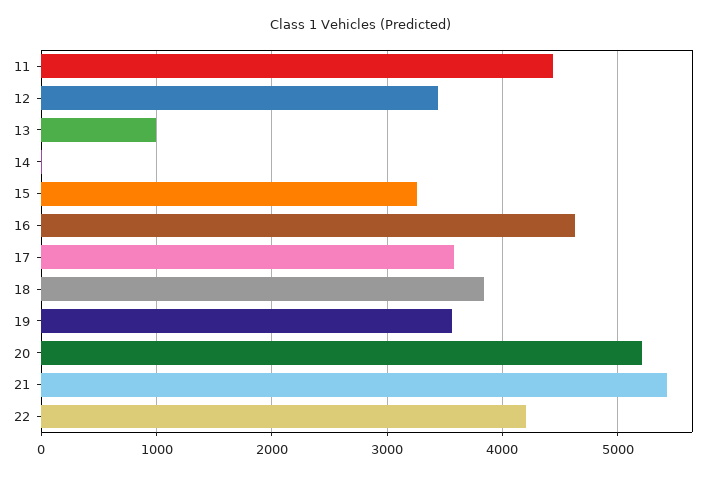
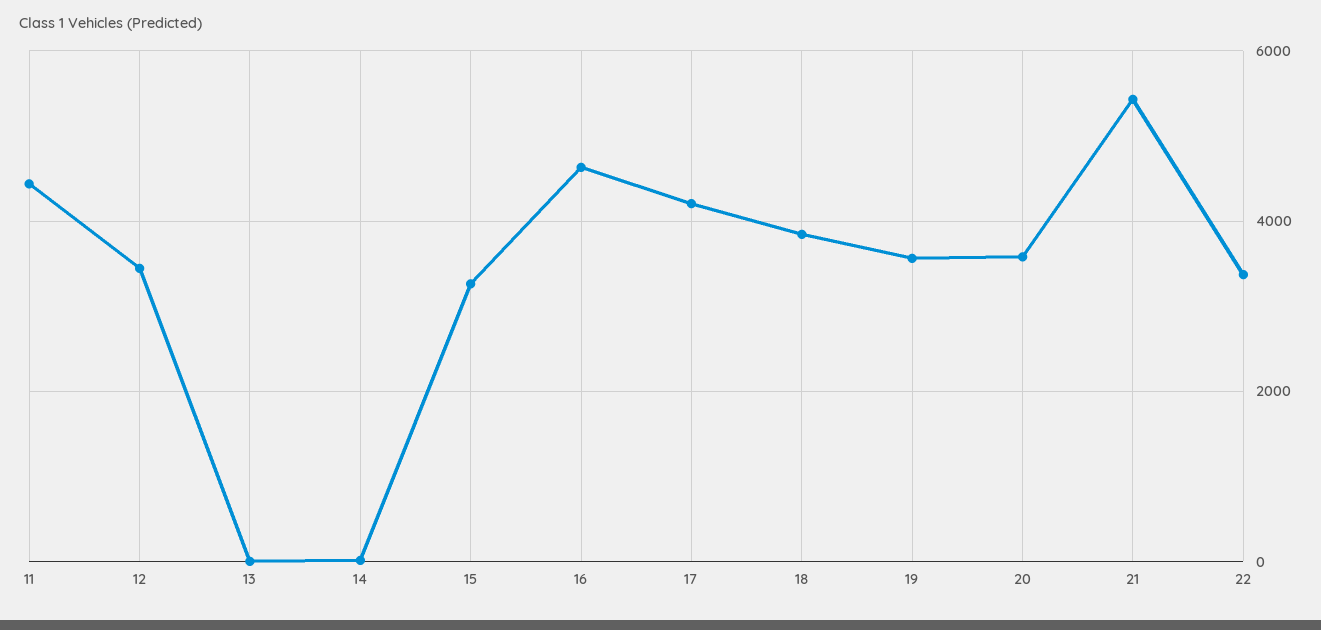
13: 1000 -> 0
17: 3600 -> 4200
20: 5200 -> 3600
22: 4200 -> 3400

